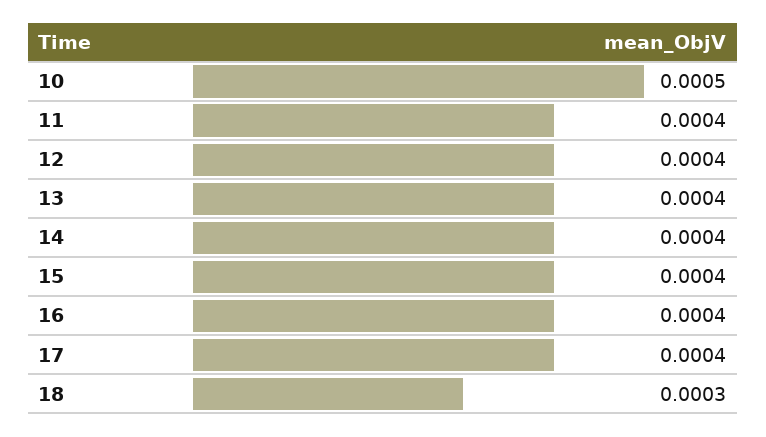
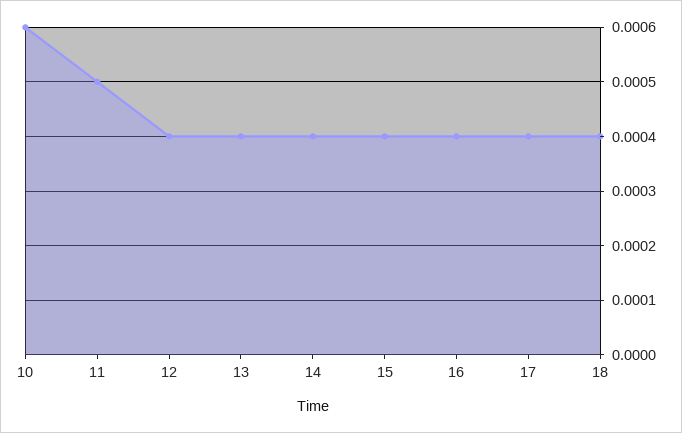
10: 0.0005 -> 0.0006
11: 0.0004 -> 0.0005
18: 0.0003 -> 0.0004

